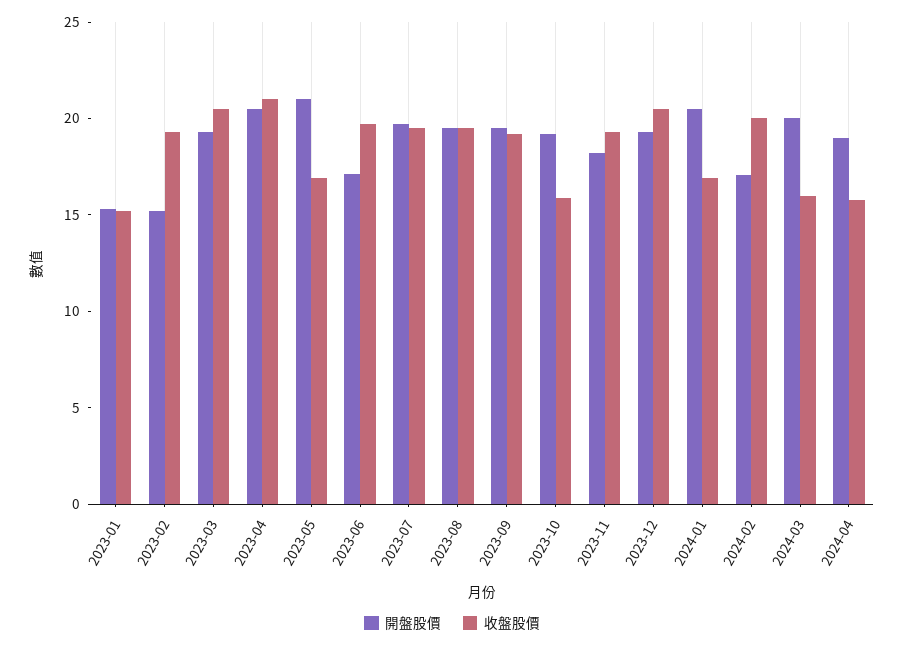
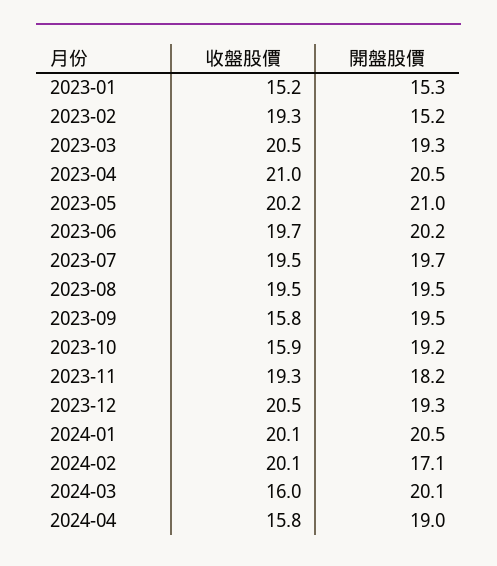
收盤股價, 2023-05: 17 -> 20.2
開盤股價, 2023-06: 17 -> 20.2
收盤股價, 2023-09: 19 -> 15.8
收盤股價, 2024-01: 17 -> 20.1

